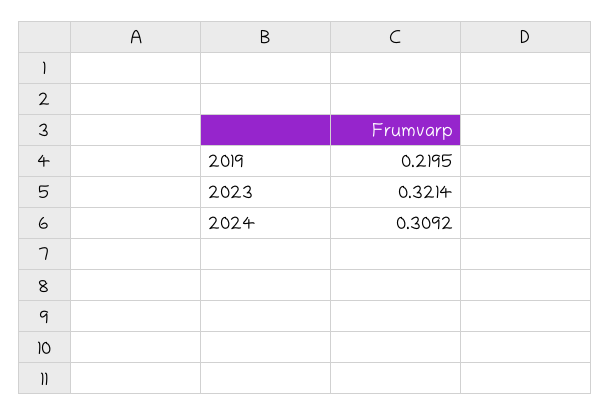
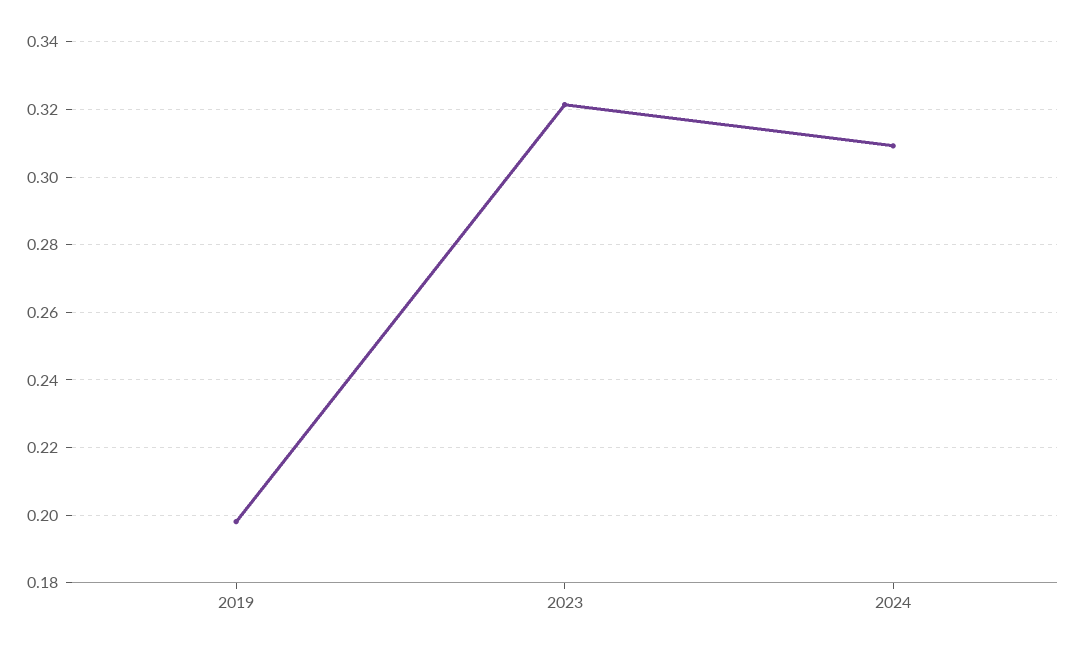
2019: 0.2195 -> 0.198

